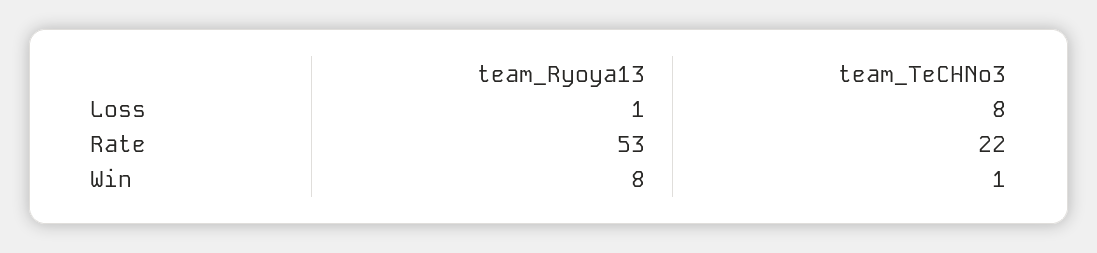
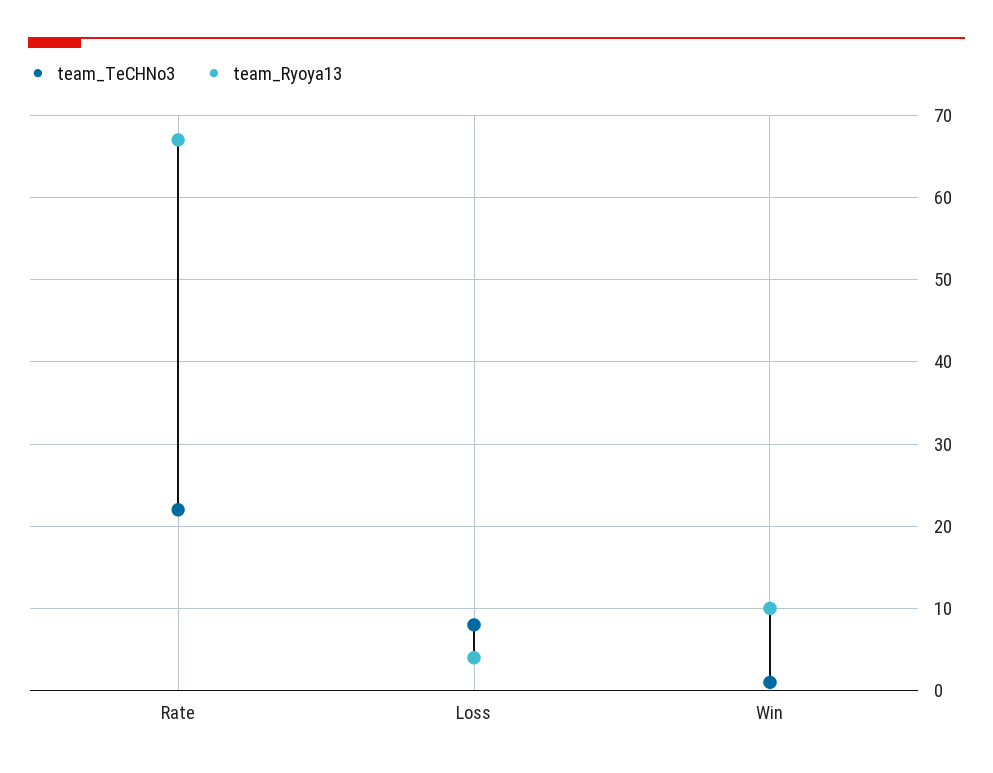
team_Ryoya13, Loss: 1 -> 4
team_Ryoya13, Rate: 53 -> 67
team_Ryoya13, Win: 8 -> 10

